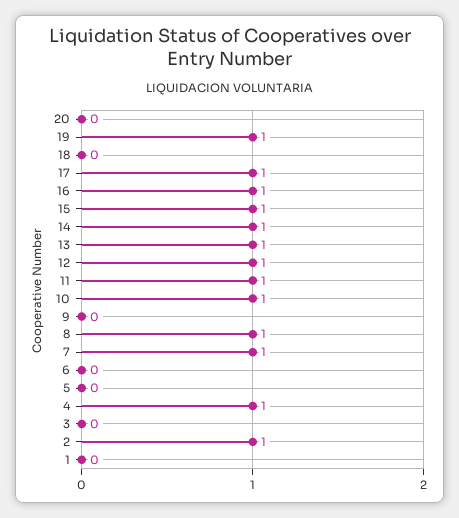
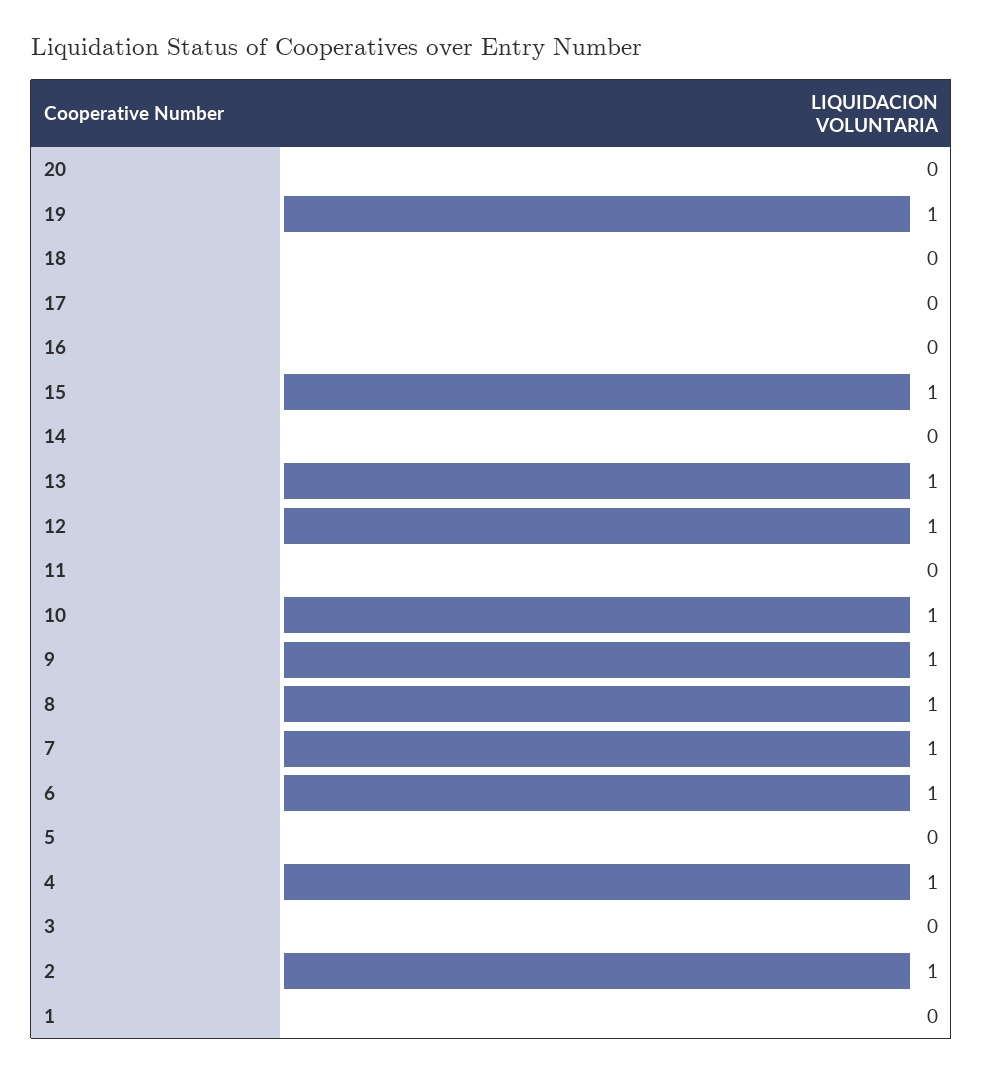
17: 1 -> 0
16: 1 -> 0
14: 1 -> 0
11: 1 -> 0
9: 0 -> 1
6: 0 -> 1

